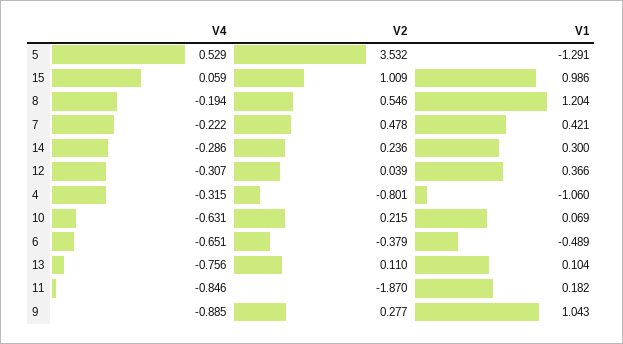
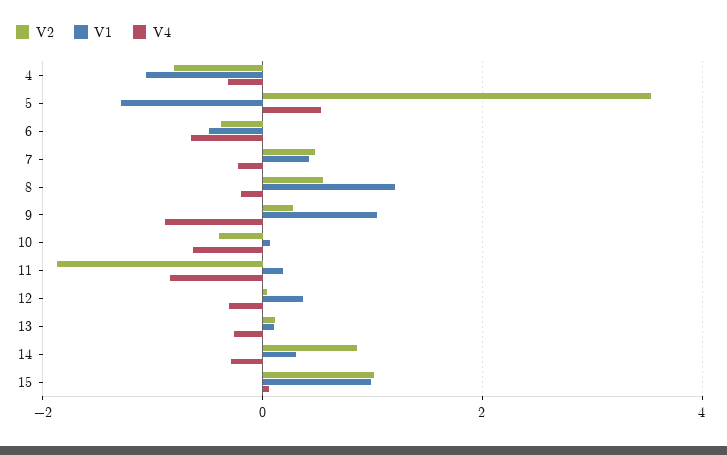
V2, 14: 0.236 -> 0.8
V2, 10: 0.215 -> -0.4
V4, 13: -0.756 -> -0.2

